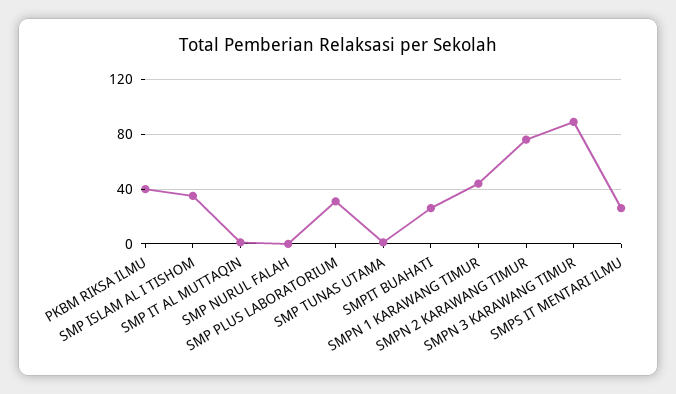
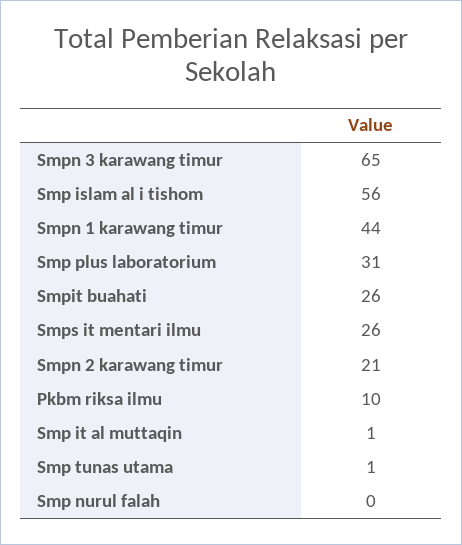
PKBM RIKSA ILMU: 40 -> 10
SMP ISLAM AL I TISHOM: 35 -> 56
SMPN 2 KARAWANG TIMUR: 75 -> 21
SMPN 3 KARAWANG TIMUR: 90 -> 65

